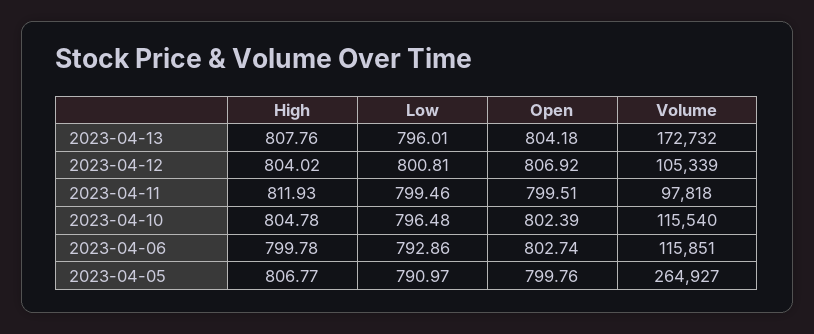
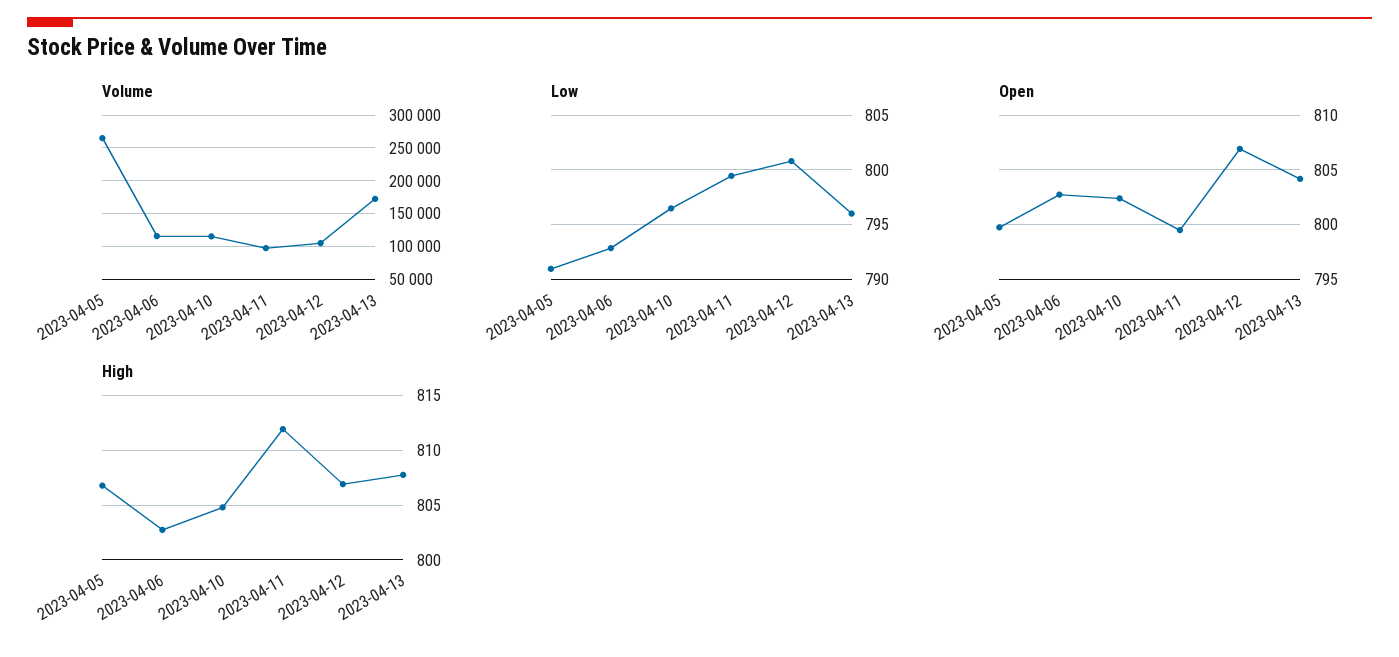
High, 2023-04-12: 804.02 -> 807
High, 2023-04-06: 799.78 -> 803

